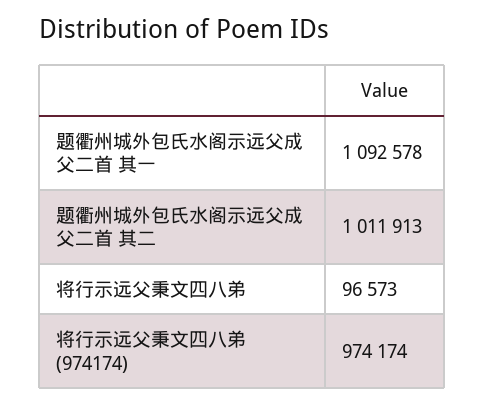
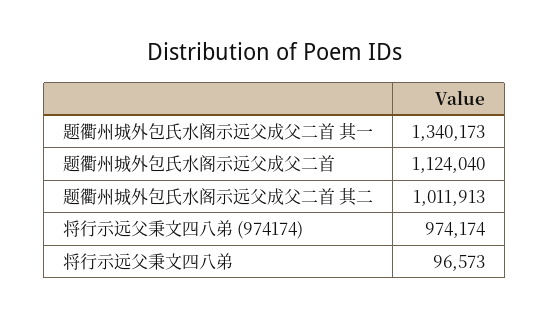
题衢州城外包氏水阁示远父成父二首 其一: 1092578 -> 1340173
题衢州城外包氏水阁示远父成父二首: none -> 1124040

